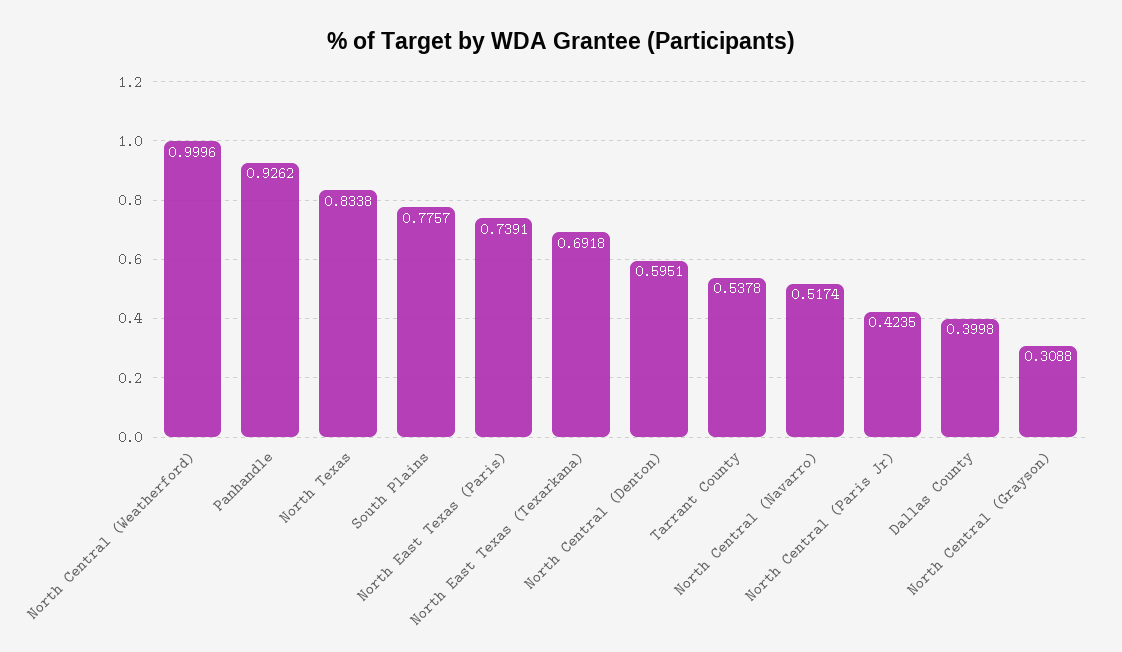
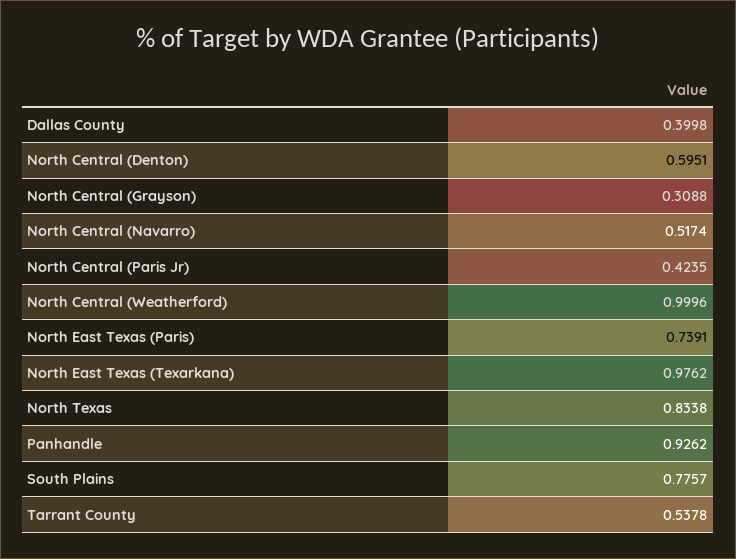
North East Texas (Texarkana): 0.6918 -> 0.9762

